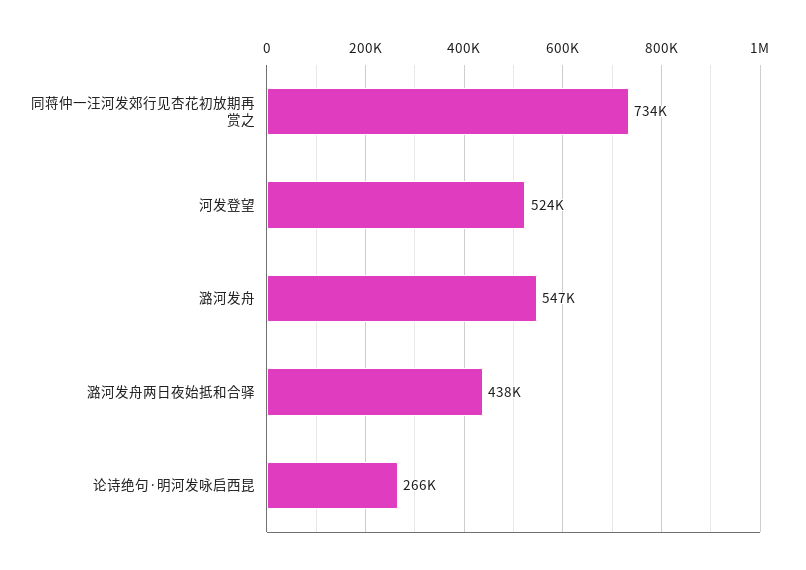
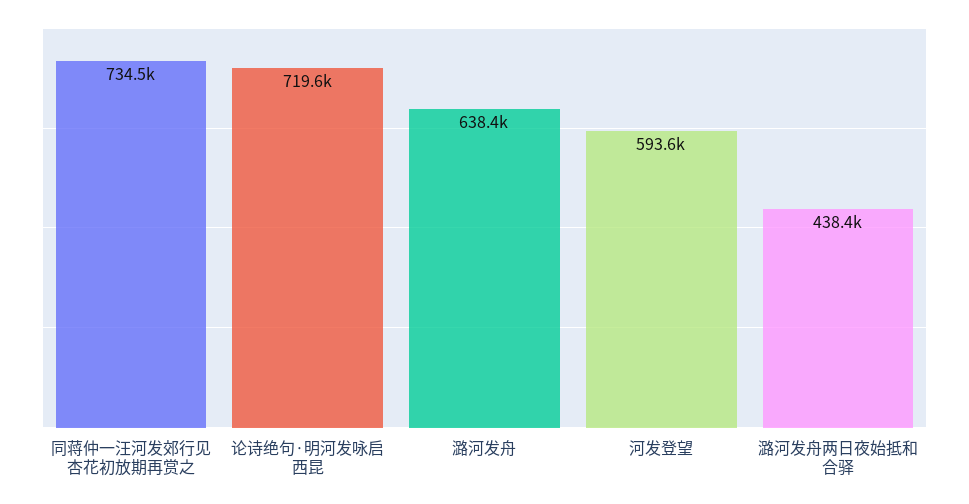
河发登望: 524000 -> 593600
潞河发舟: 547000 -> 638400
论诗绝句·明河发咏启西昆: 266000 -> 719600

